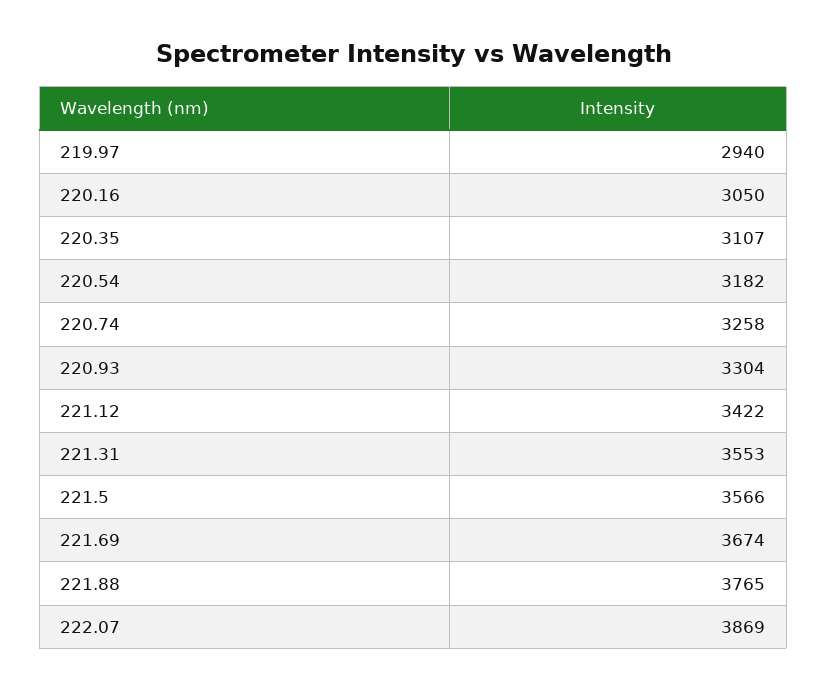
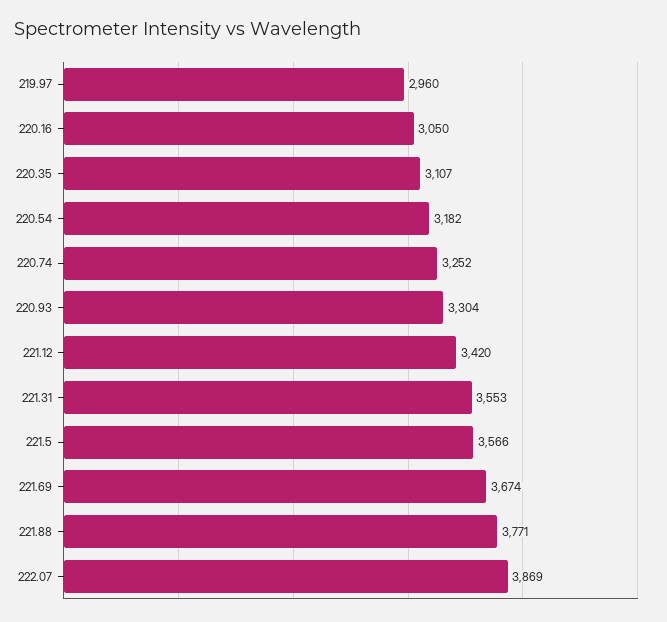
219.97: 2940 -> 2960
220.74: 3258 -> 3252
221.12: 3422 -> 3420
221.88: 3765 -> 3771

